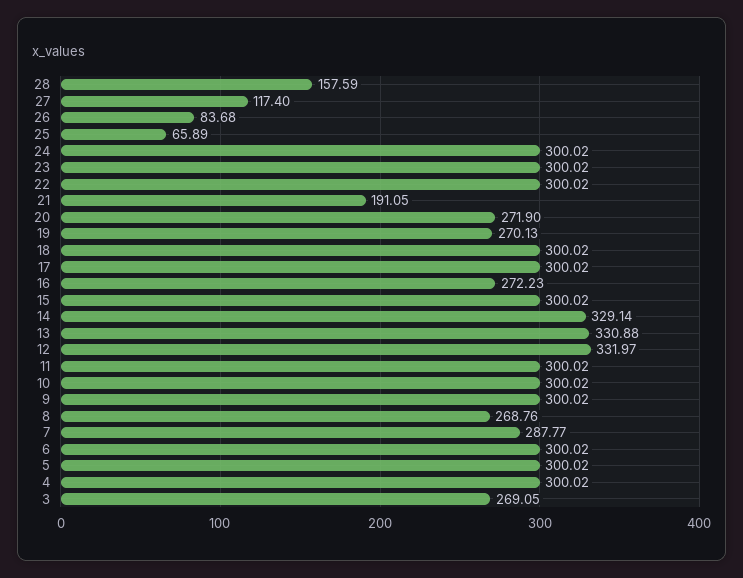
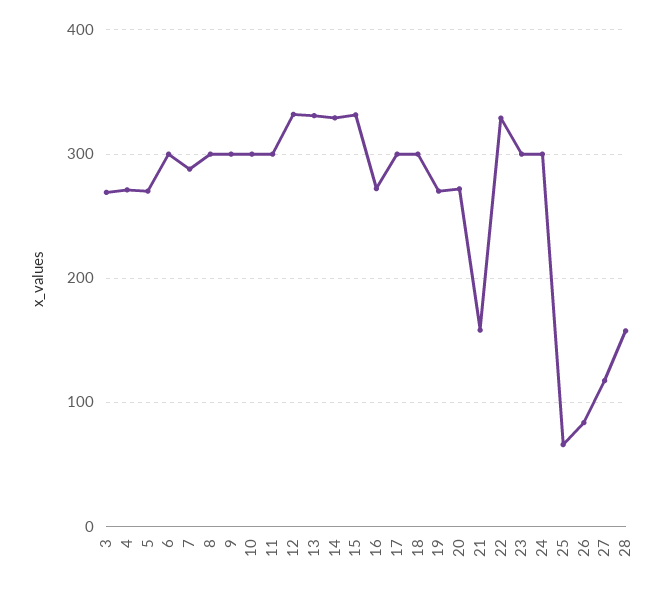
22: 300.02 -> 330
21: 191.05 -> 160
15: 300.02 -> 330
8: 268.76 -> 300
5: 300.02 -> 270
4: 300.02 -> 270

